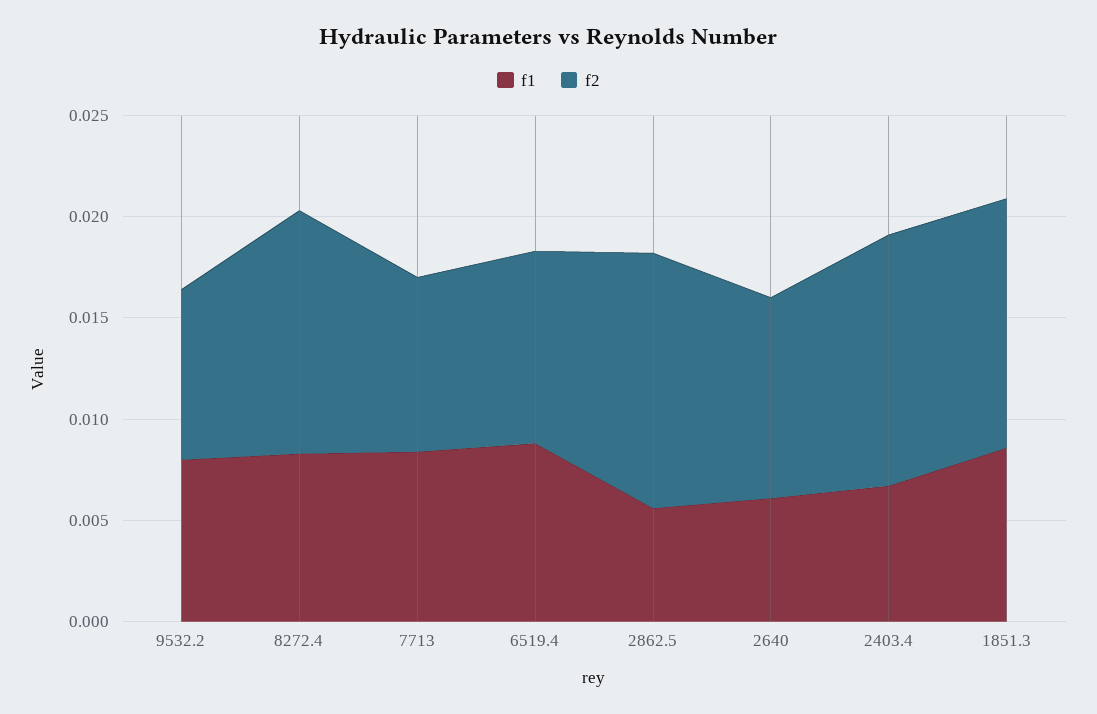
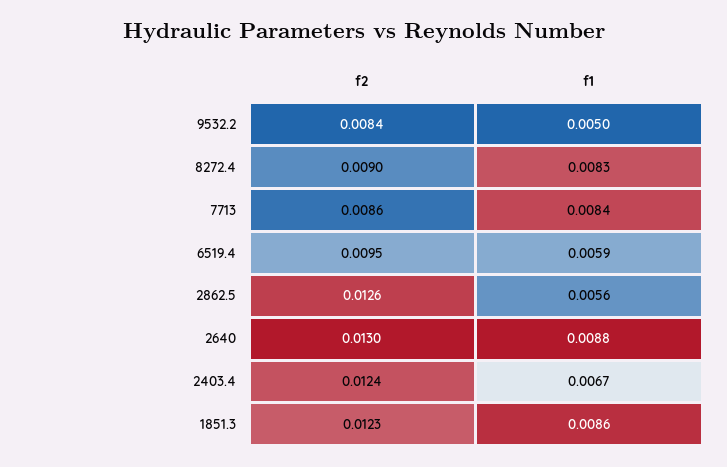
f1, 9532.2: 0.008 -> 0.005
f2, 8272.4: 0.012 -> 0.009
f1, 6519.4: 0.009 -> 0.0059
f1, 2640: 0.006 -> 0.0088
f2, 2640: 0.01 -> 0.013

